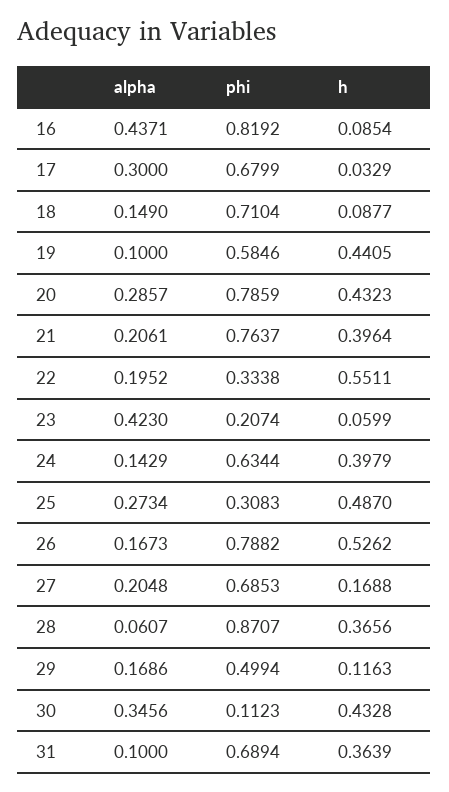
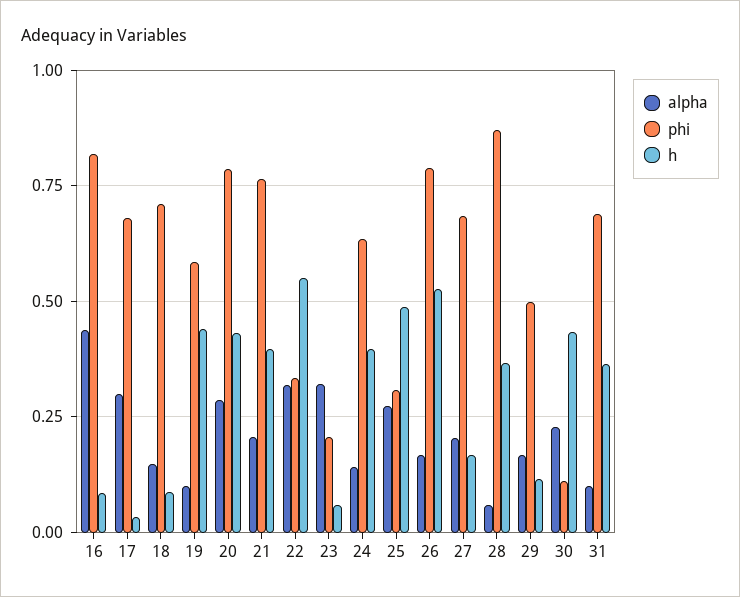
alpha, 22: 0.1952 -> 0.325
alpha, 23: 0.423 -> 0.325
alpha, 30: 0.3456 -> 0.225

